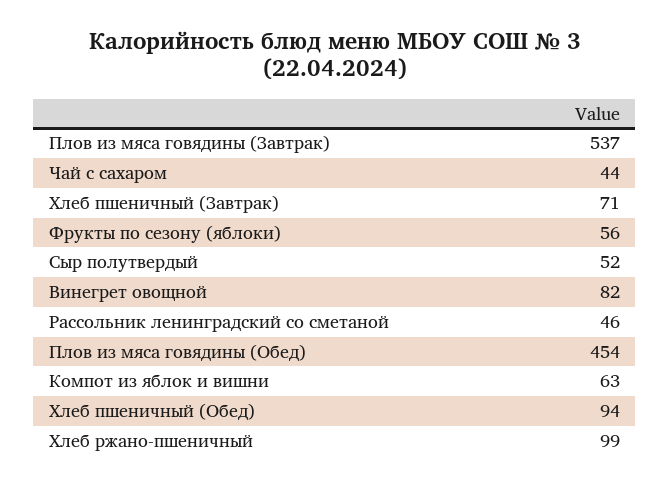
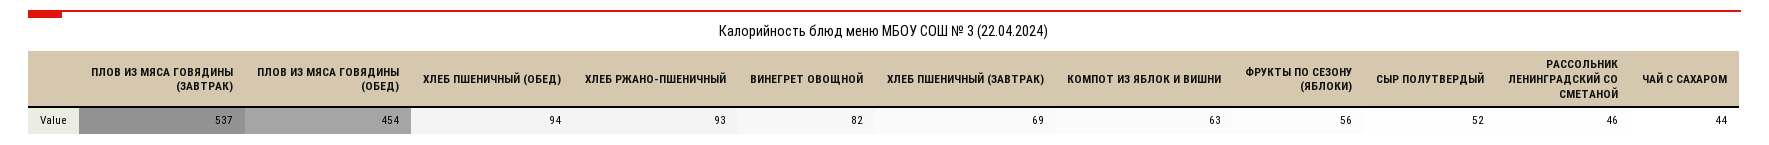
Хлеб пшеничный (Завтрак): 71 -> 69
Хлеб ржано-пшеничный: 99 -> 93

